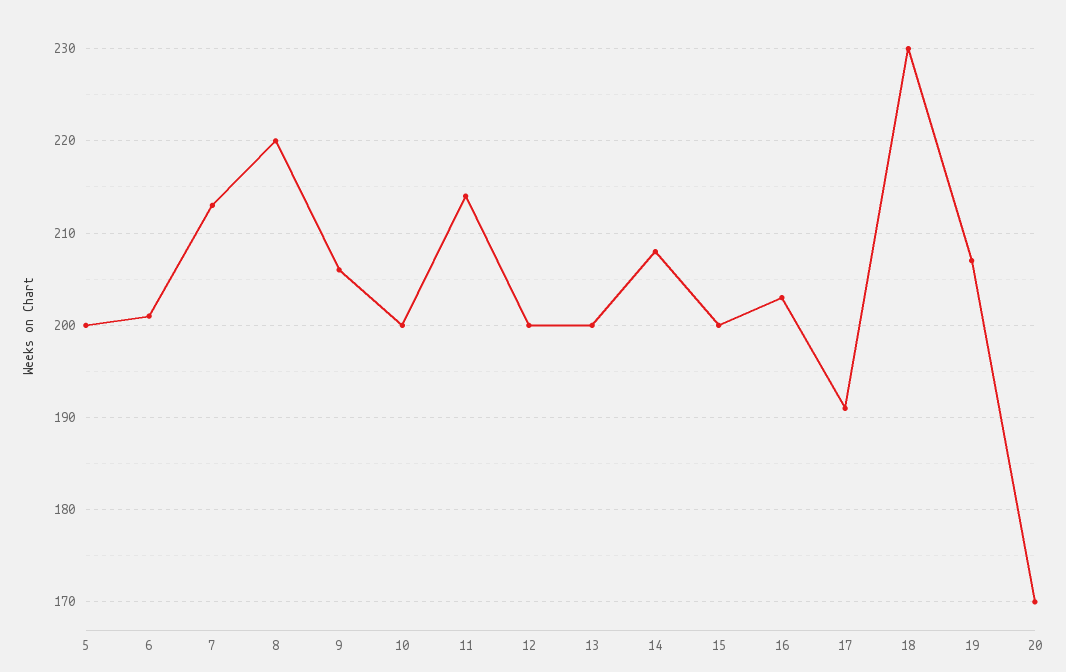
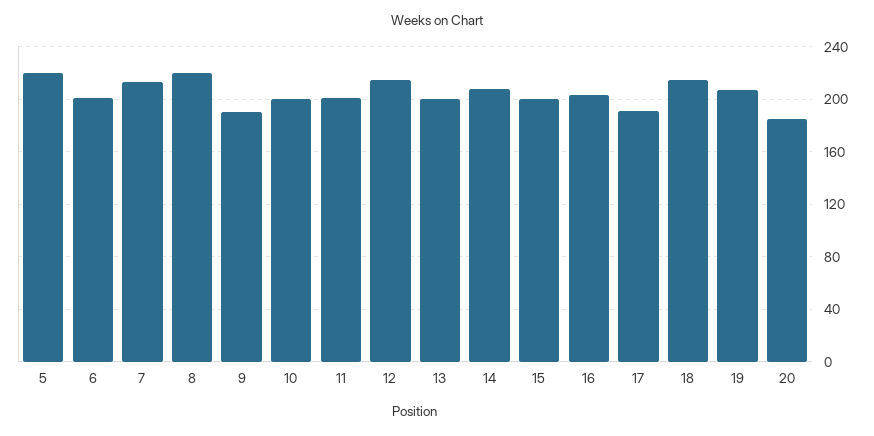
5: 200 -> 220
9: 206 -> 190
11: 214 -> 200
12: 200 -> 215
18: 230 -> 215
20: 170 -> 185

